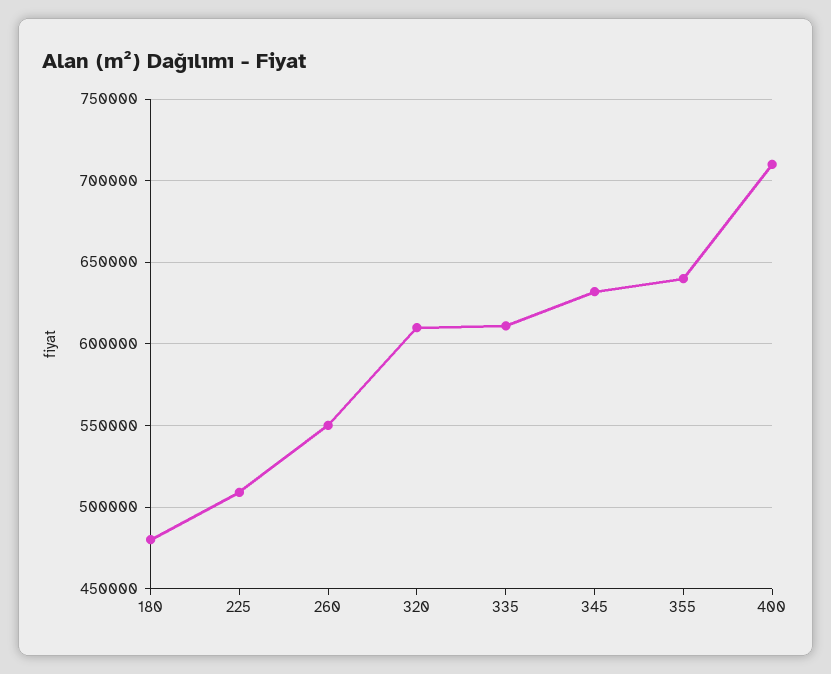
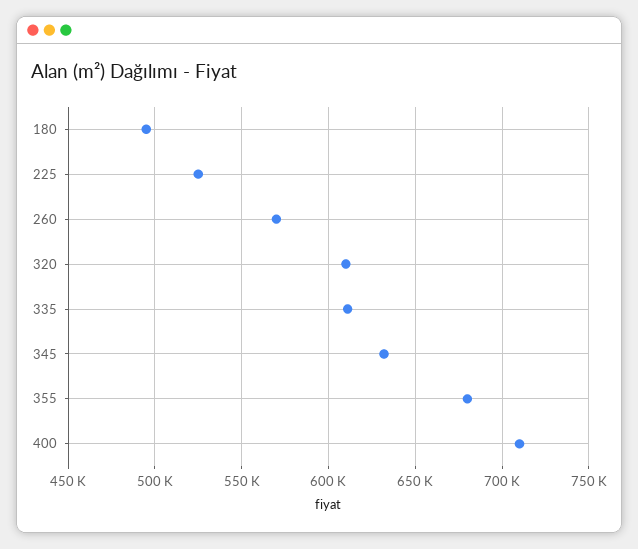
180: 480000 -> 495000
225: 510000 -> 525000
260: 550000 -> 570000
355: 640000 -> 680000

